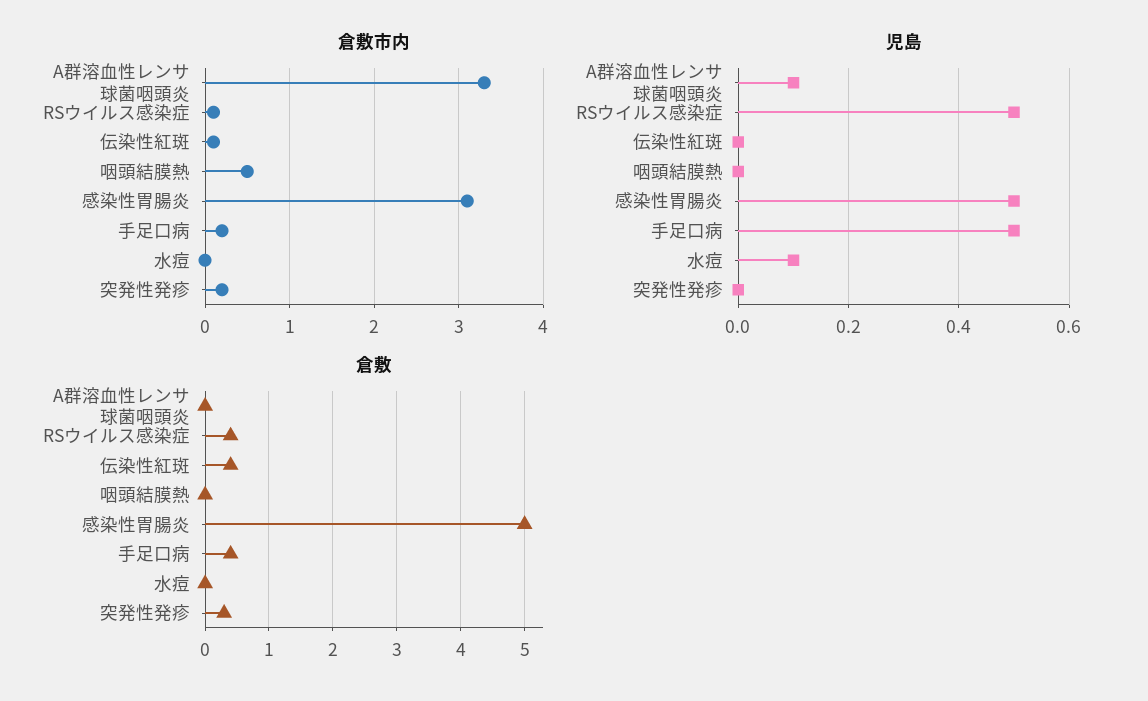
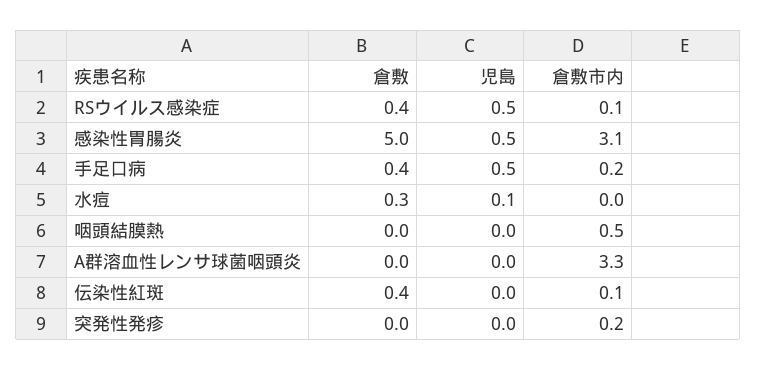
児島, A群溶血性レンサ球菌咽頭炎: 0.1 -> 0
倉敷, 水痘: 0 -> 0.3
倉敷, 突発性発疹: 0.3 -> 0

